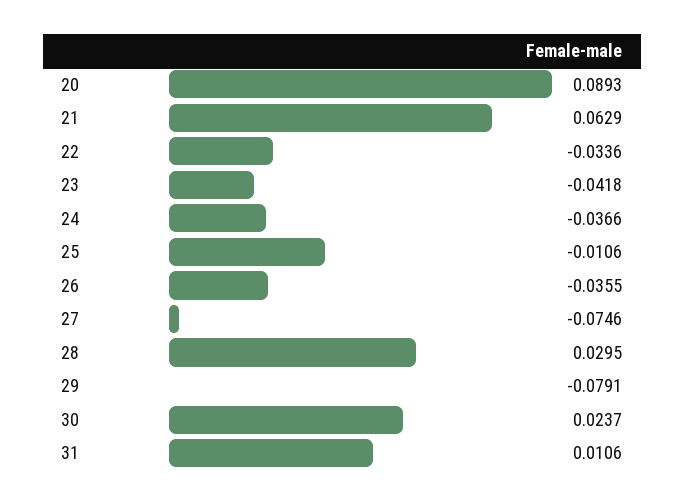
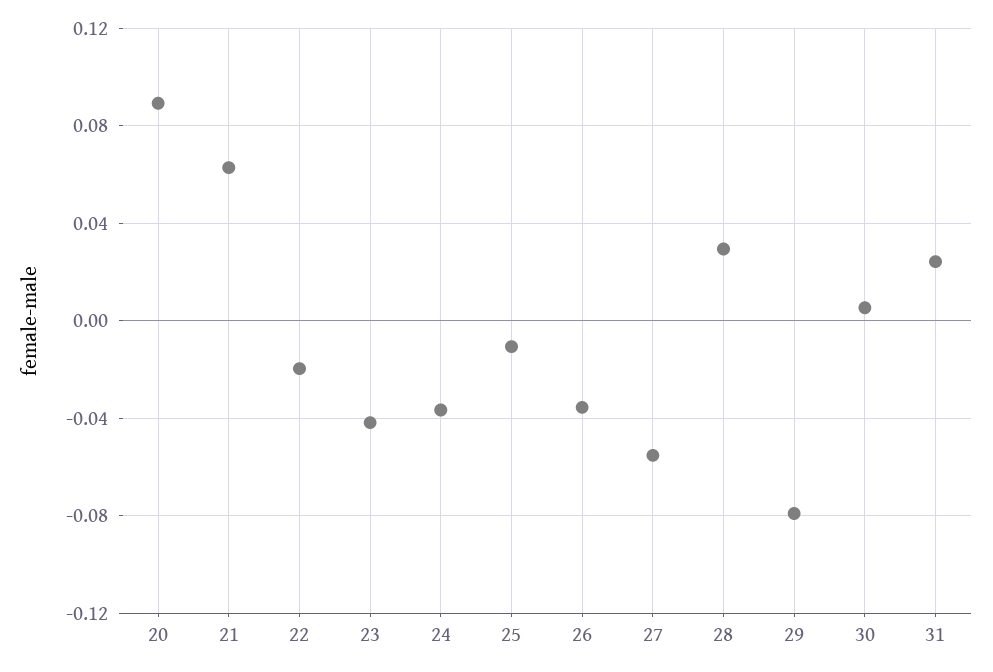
22: -0.0336 -> -0.02
27: -0.0746 -> -0.055
30: 0.0237 -> 0.005
31: 0.0106 -> 0.025

